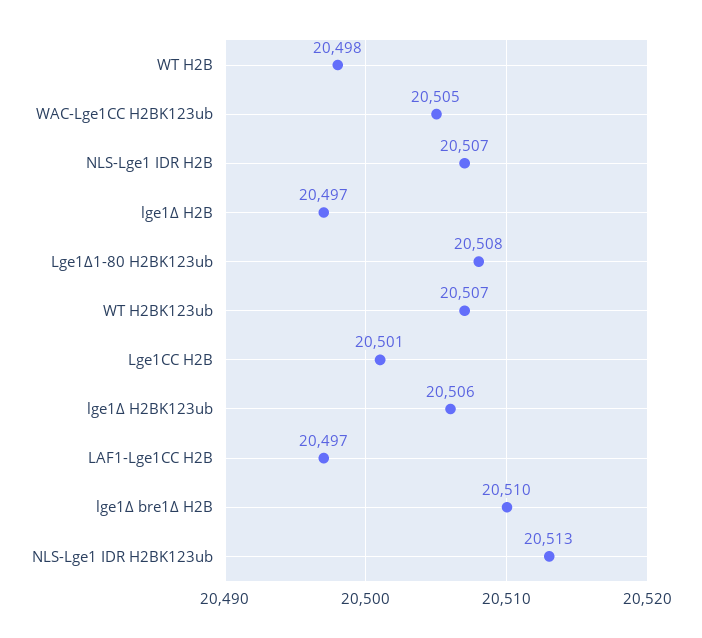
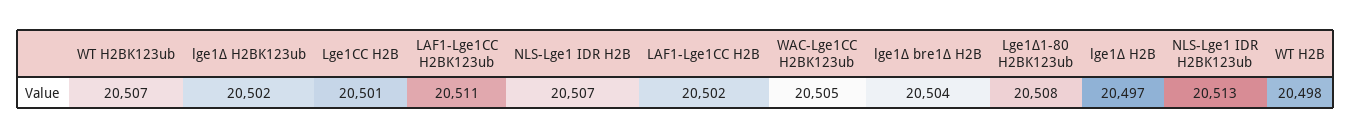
lge1Δ H2BK123ub: 20506 -> 20502
LAF1-Lge1CC H2B: 20497 -> 20502
lge1Δ bre1Δ H2B: 20510 -> 20504
LAF1-Lge1CC H2BK123ub: none -> 20511

